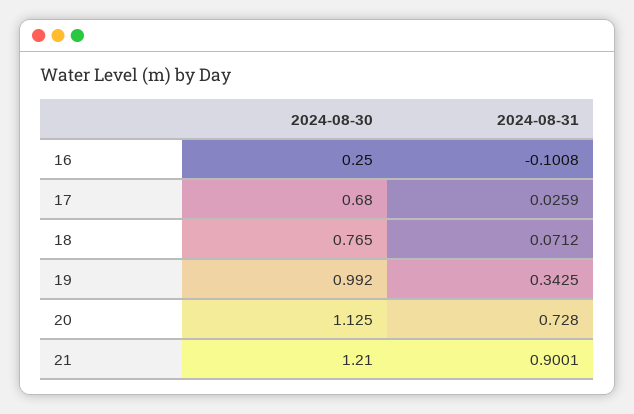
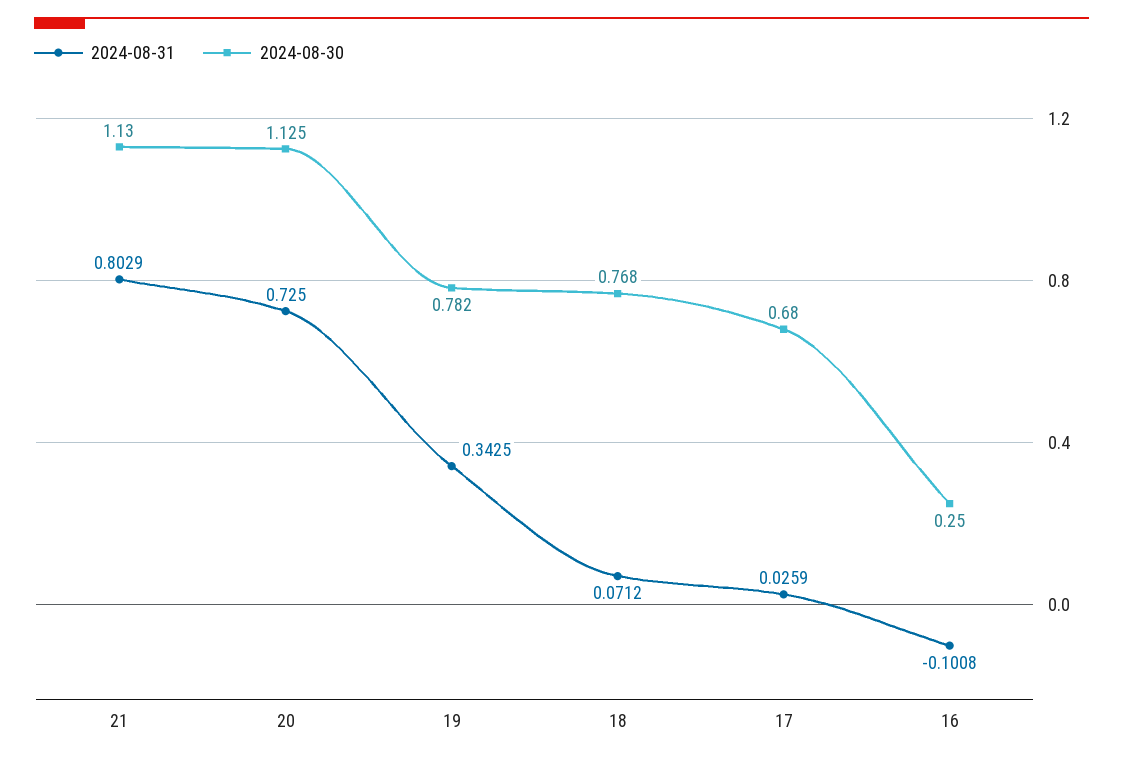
2024-08-30, 18: 0.765 -> 0.768
2024-08-30, 19: 0.992 -> 0.782
2024-08-31, 20: 0.728 -> 0.725
2024-08-30, 21: 1.21 -> 1.13
2024-08-31, 21: 0.9001 -> 0.8029

